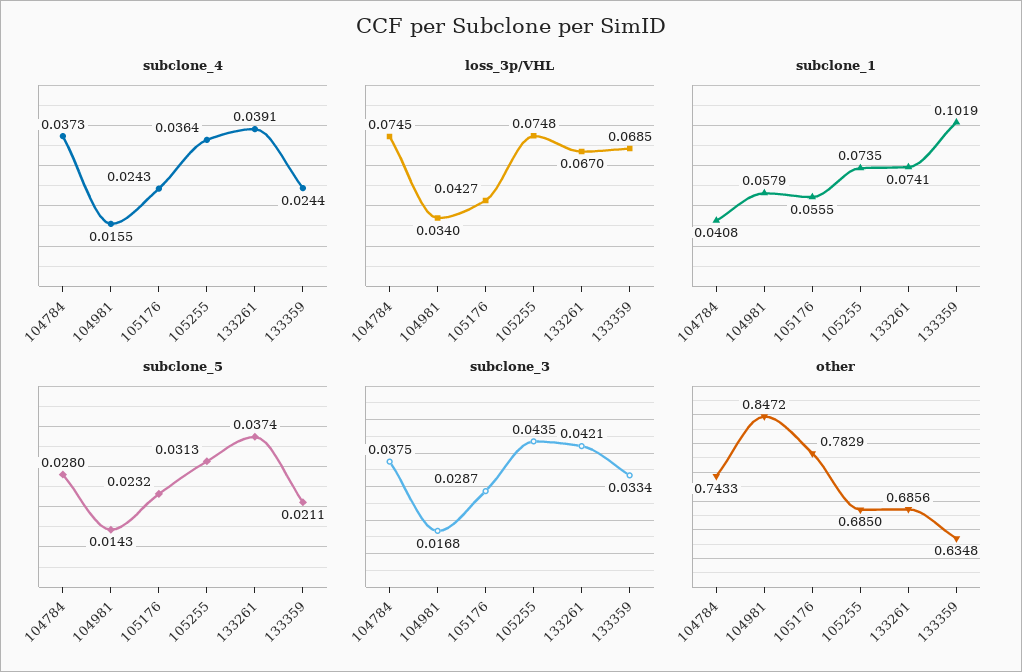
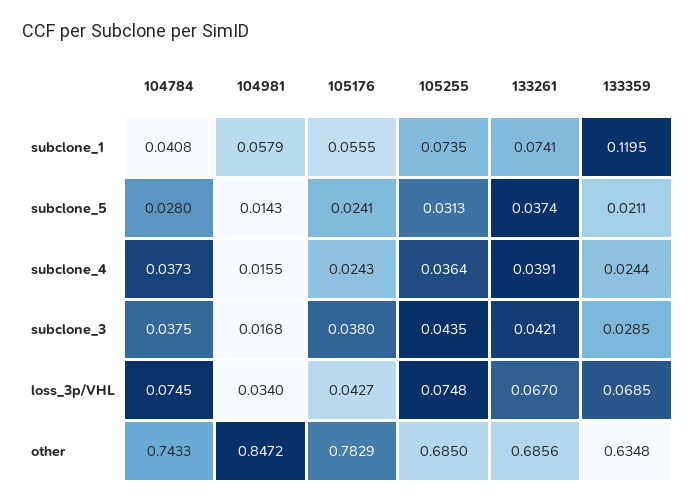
subclone_1, 133359: 0.1019 -> 0.1195
subclone_5, 105176: 0.0232 -> 0.0241
subclone_3, 105176: 0.0287 -> 0.038
subclone_3, 133359: 0.0334 -> 0.0285

